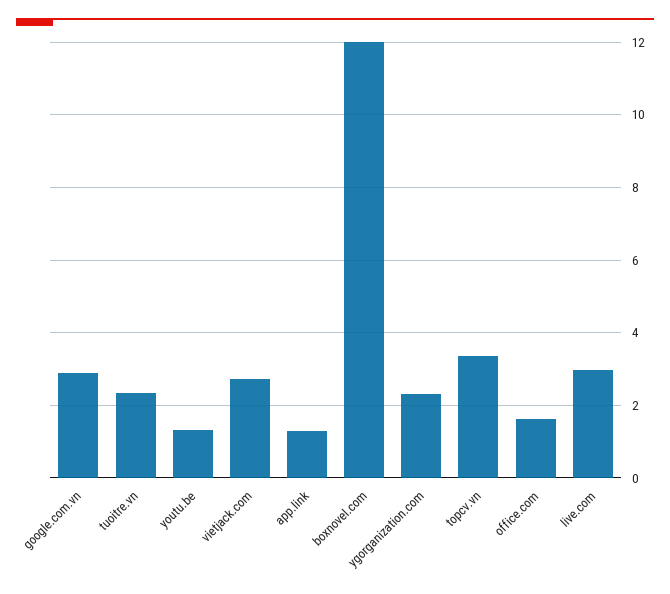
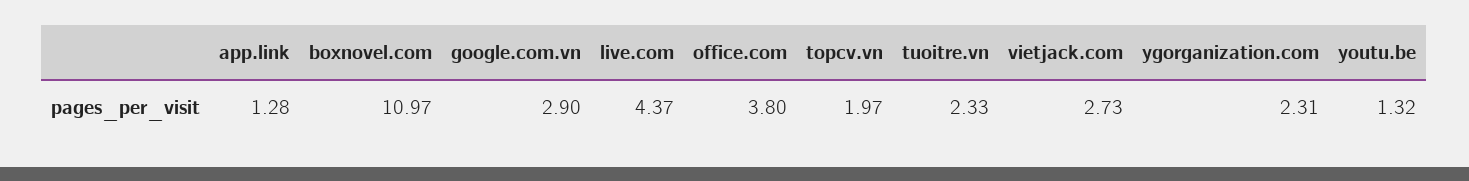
boxnovel.com: 12 -> 10.97
topcv.vn: 3.4 -> 1.97
office.com: 1.6 -> 3.8
live.com: 3 -> 4.37

